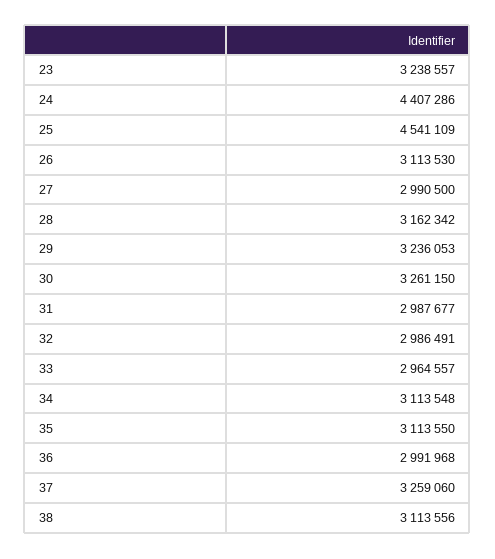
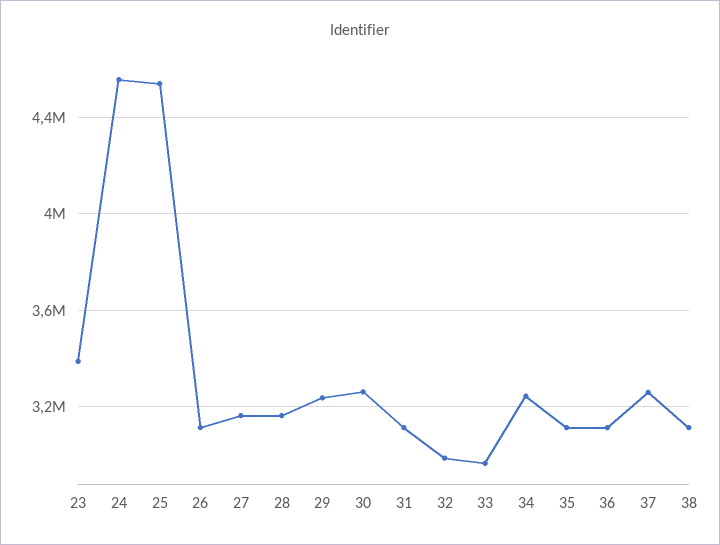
23: 3238557 -> 3400000
24: 4407286 -> 4550000
27: 2990500 -> 3150000
31: 2987677 -> 3100000
34: 3113548 -> 3250000
36: 2991968 -> 3100000

